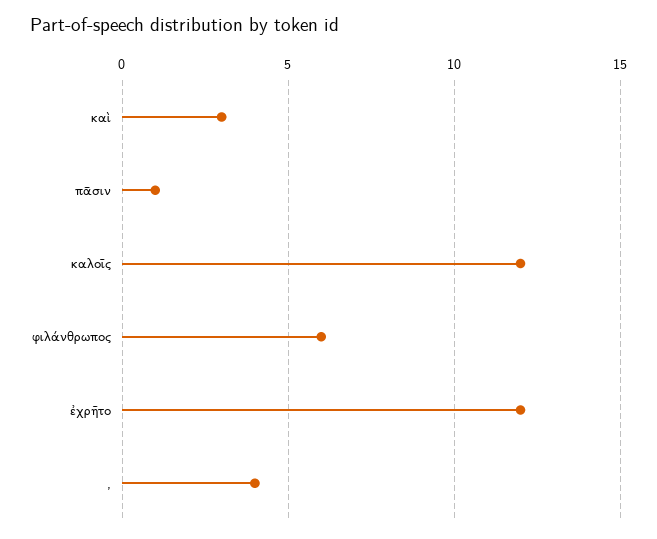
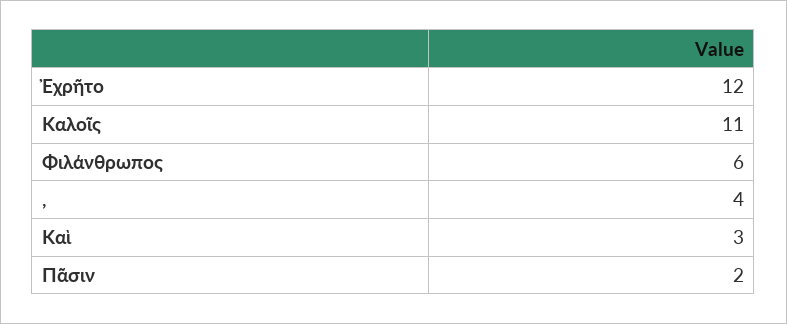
πᾶσιν: 1 -> 2
καλοῖς: 12 -> 11

